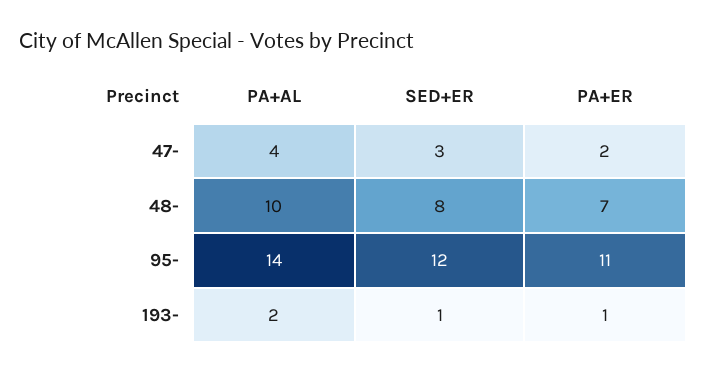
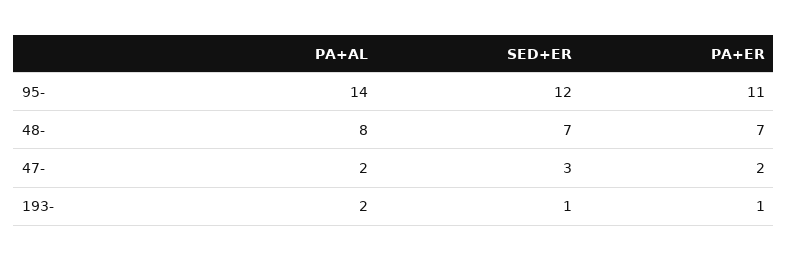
PA+AL, 47-: 4 -> 2
PA+AL, 48-: 10 -> 8
SED+ER, 48-: 8 -> 7

